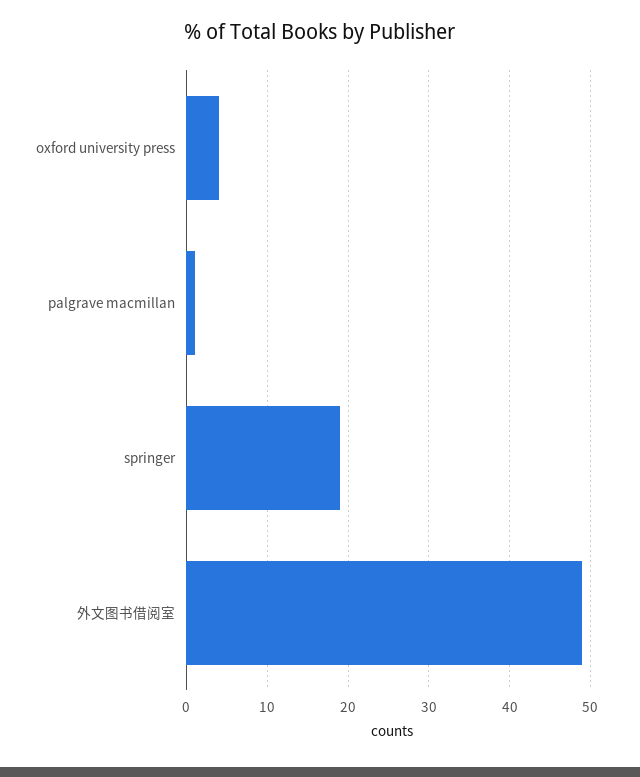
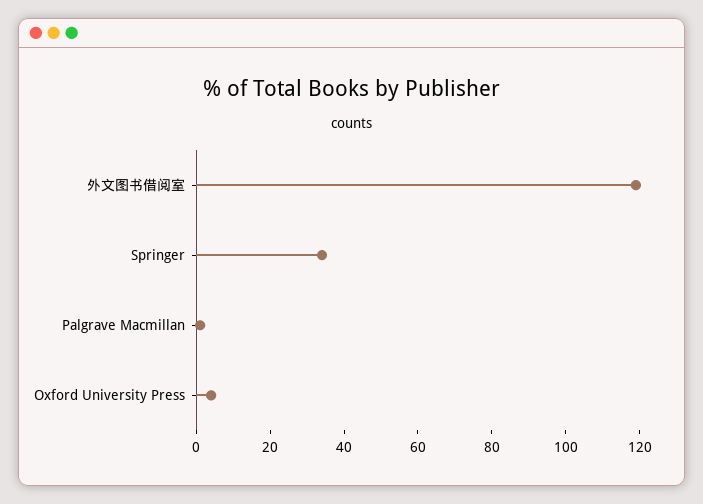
springer: 19 -> 35
外文图书借阅室: 49 -> 120

